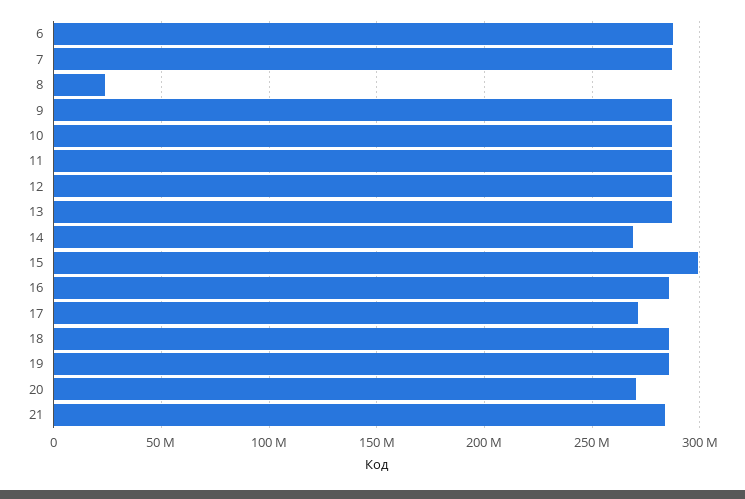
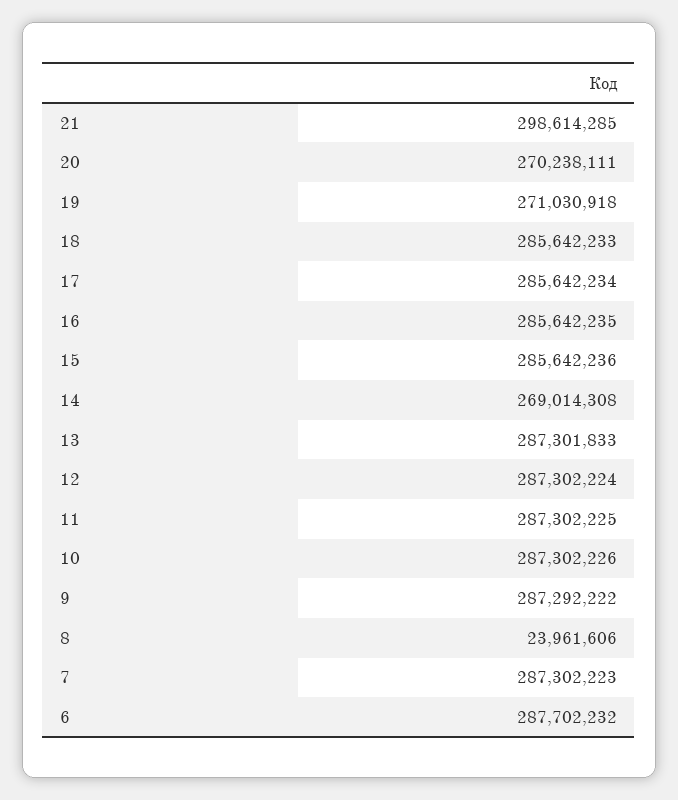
15: 300000000 -> 285642236
17: 270000000 -> 285642234
19: 285000000 -> 271030918
21: 285000000 -> 298614285

